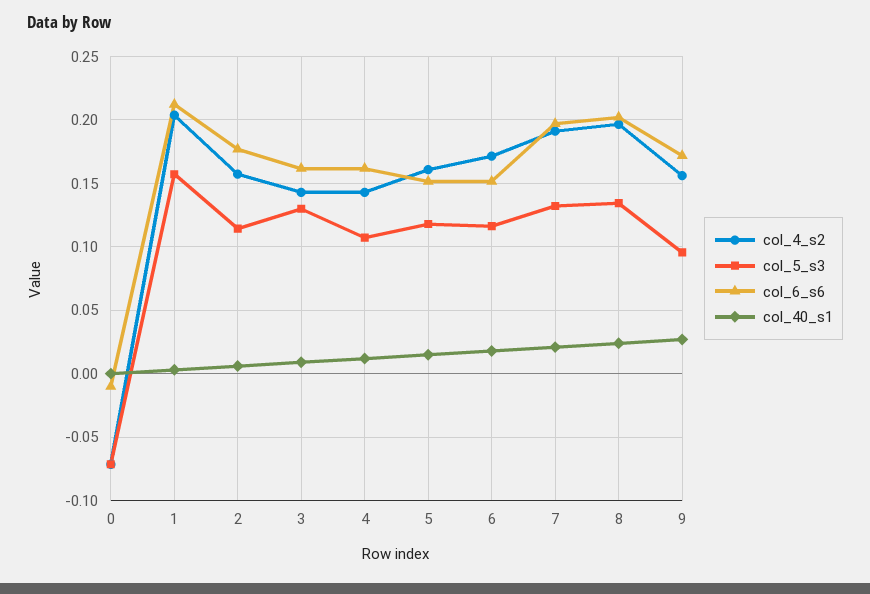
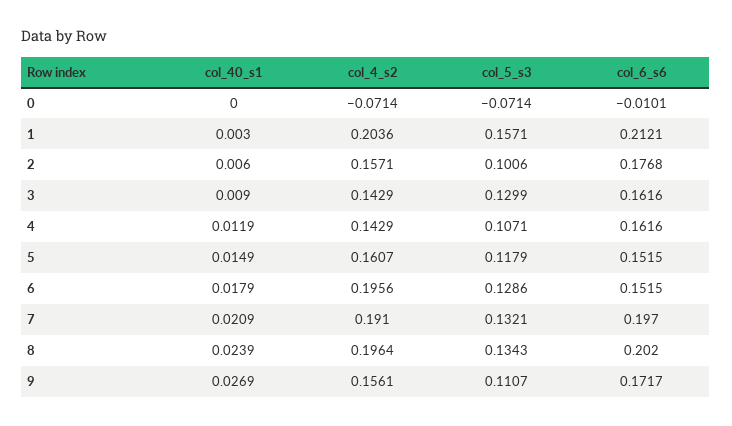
col_5_s3, 2: 0.115 -> 0.1006
col_4_s2, 6: 0.17 -> 0.1956
col_5_s3, 6: 0.115 -> 0.1286
col_5_s3, 9: 0.095 -> 0.1107

